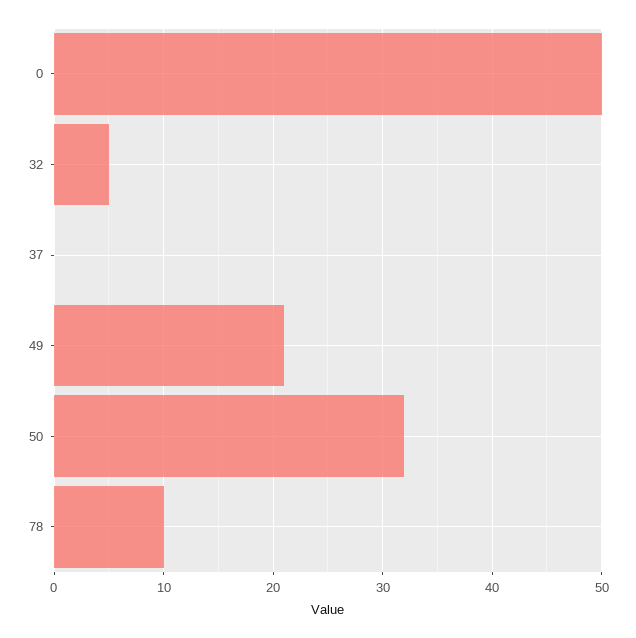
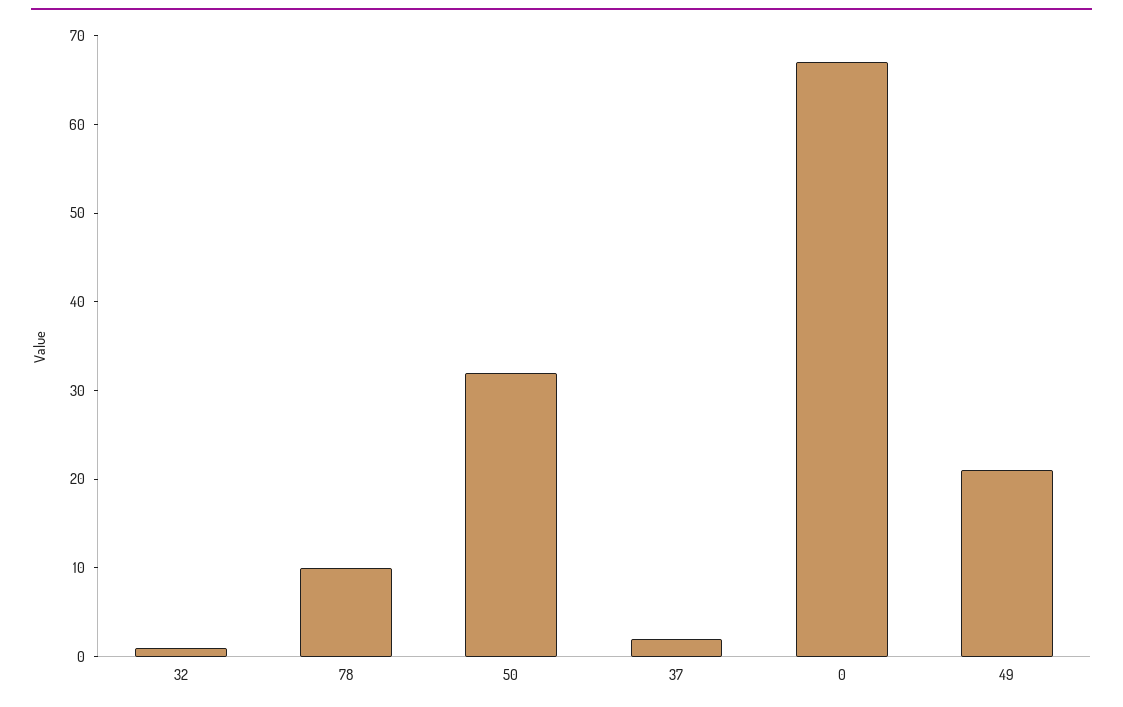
0: 50 -> 67
32: 5 -> 1
37: 0 -> 2

